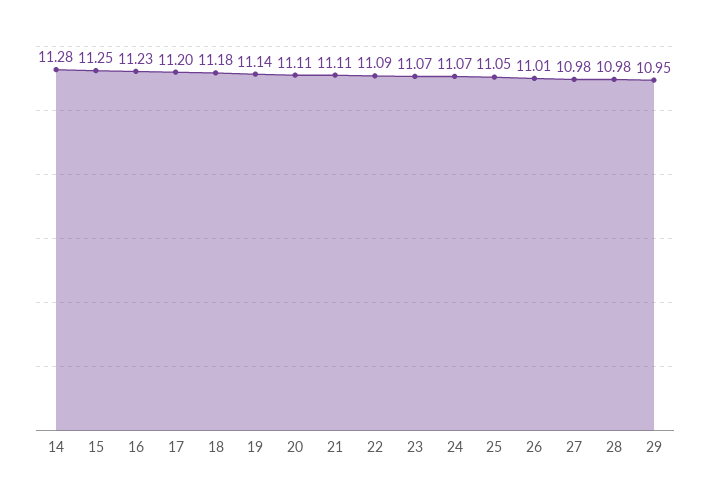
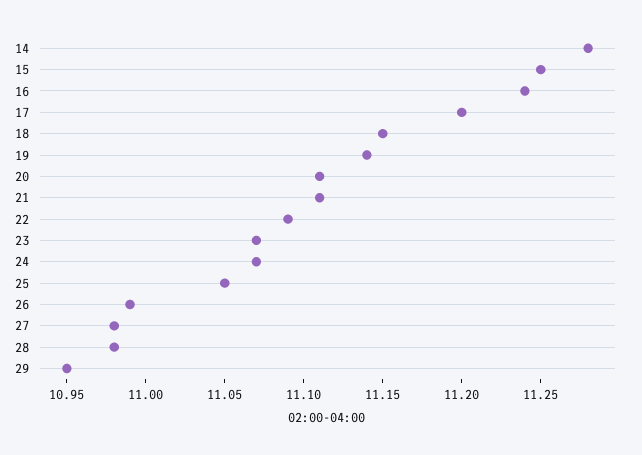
16: 11.23 -> 11.24
18: 11.18 -> 11.15
26: 11.01 -> 10.99

